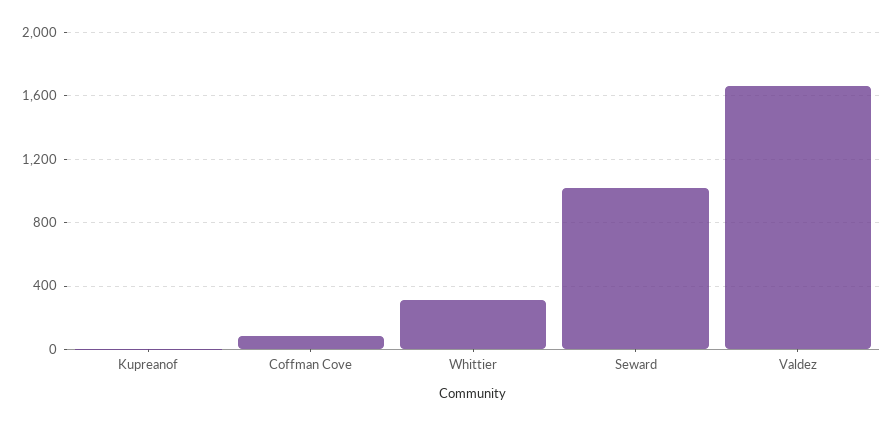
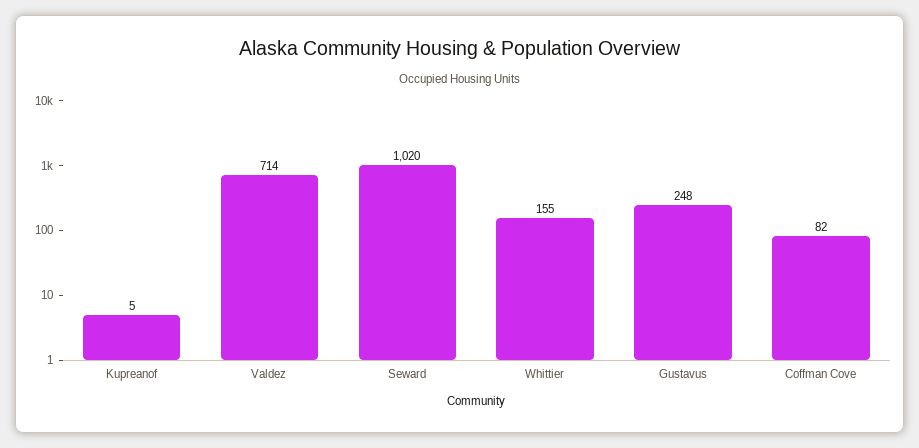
Whittier: 300 -> 155
Valdez: 1650 -> 714
Gustavus: none -> 248

